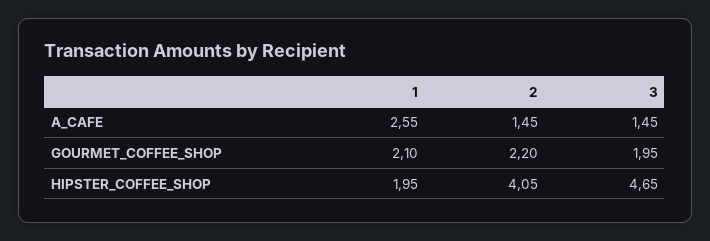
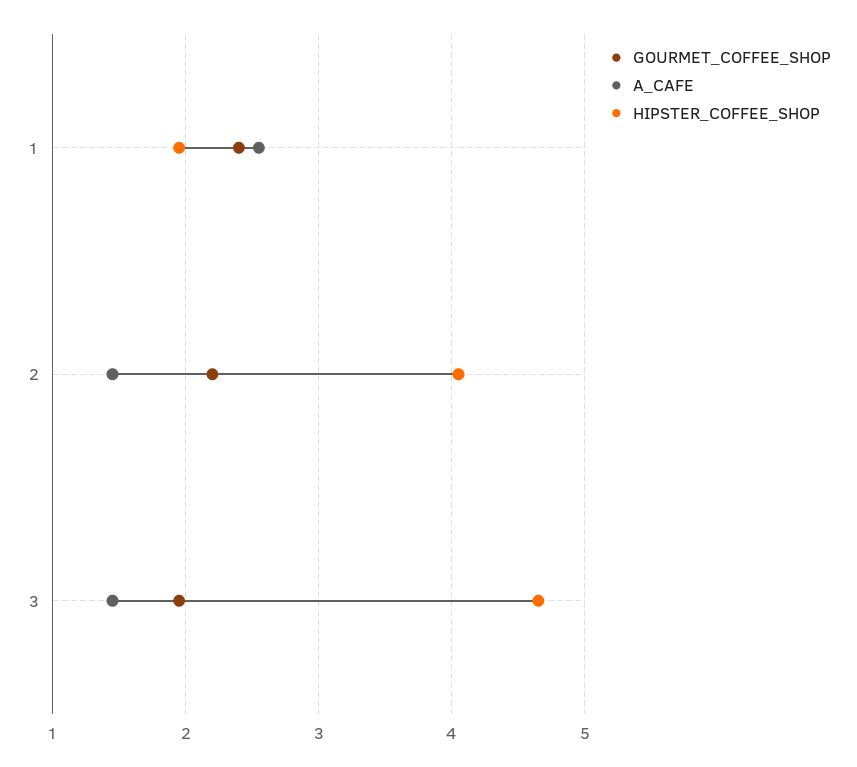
GOURMET_COFFEE_SHOP, 1: 2.1 -> 2.4

